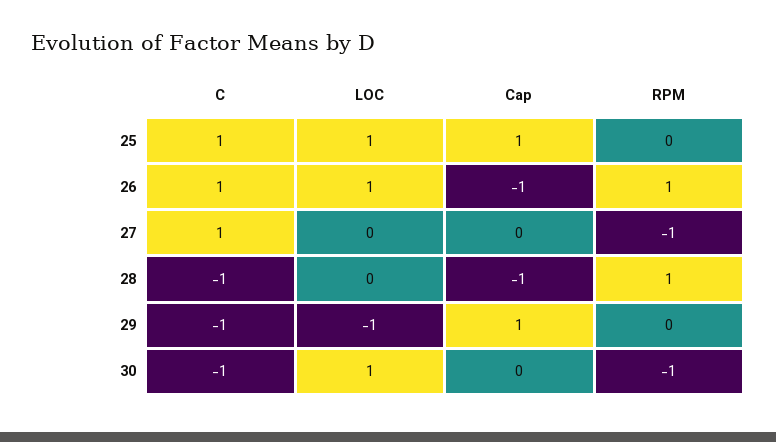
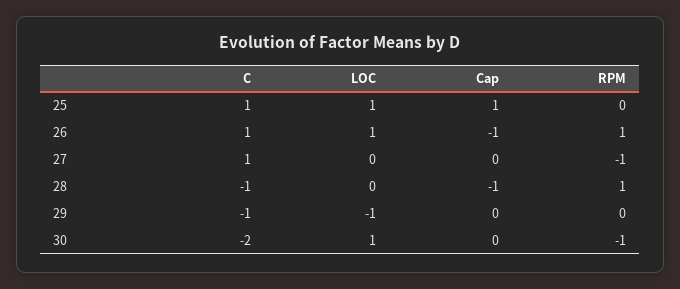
Cap, 29: 1 -> 0
C, 30: -1 -> -2

